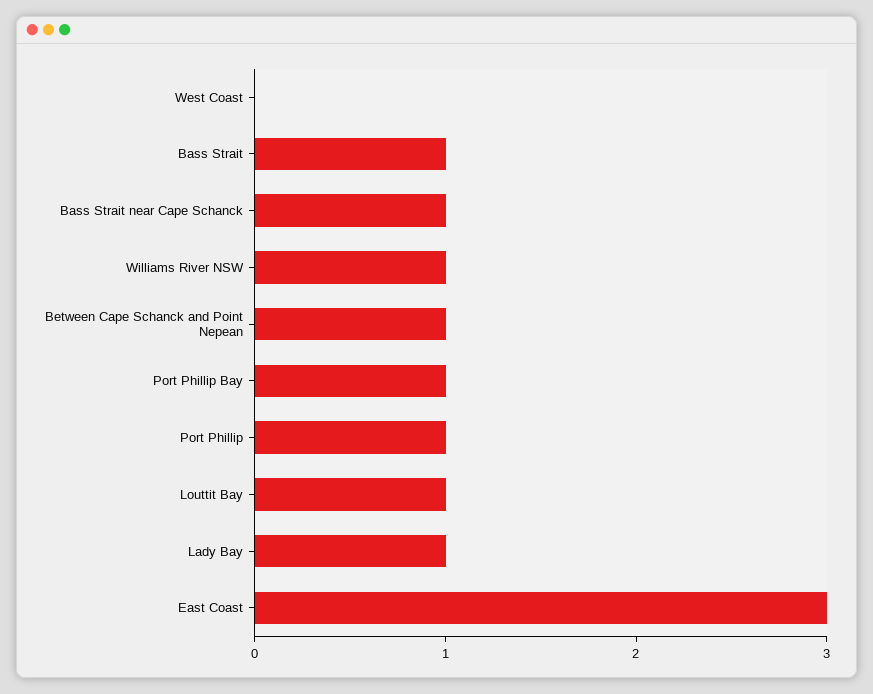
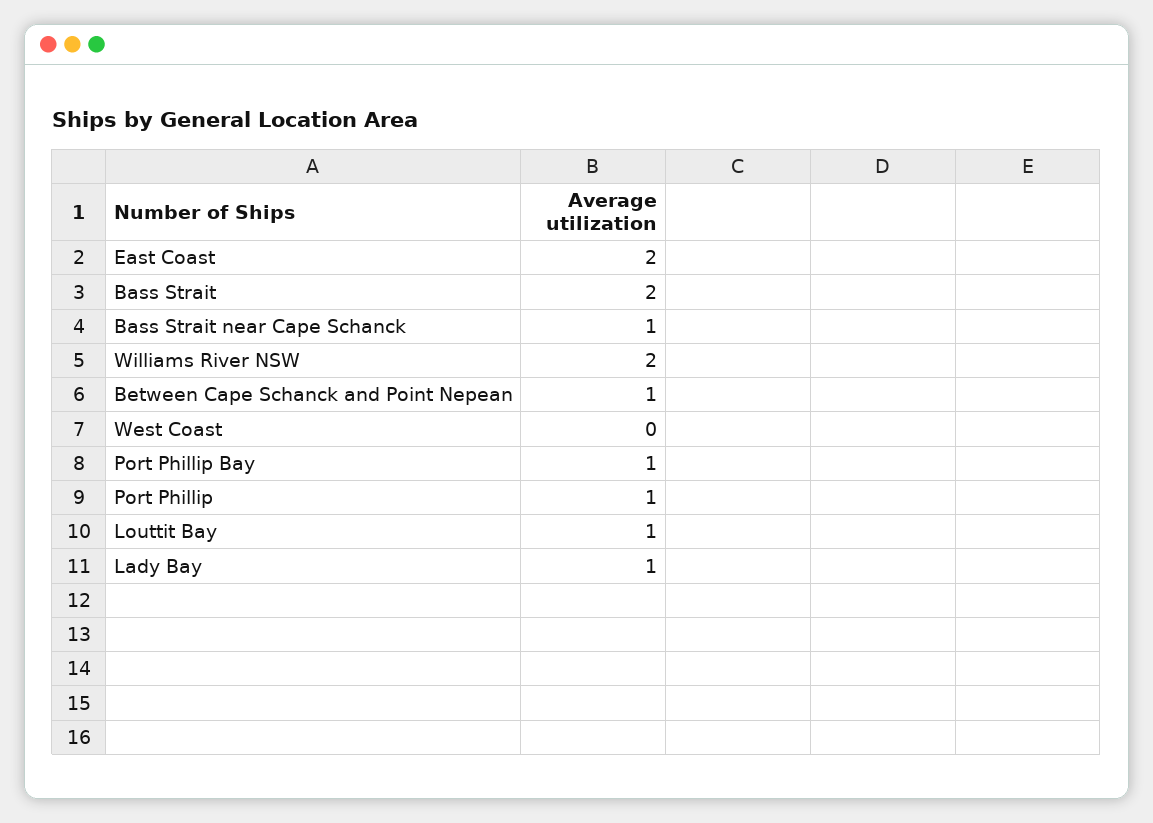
Bass Strait: 1 -> 2
Williams River NSW: 1 -> 2
East Coast: 3 -> 2

